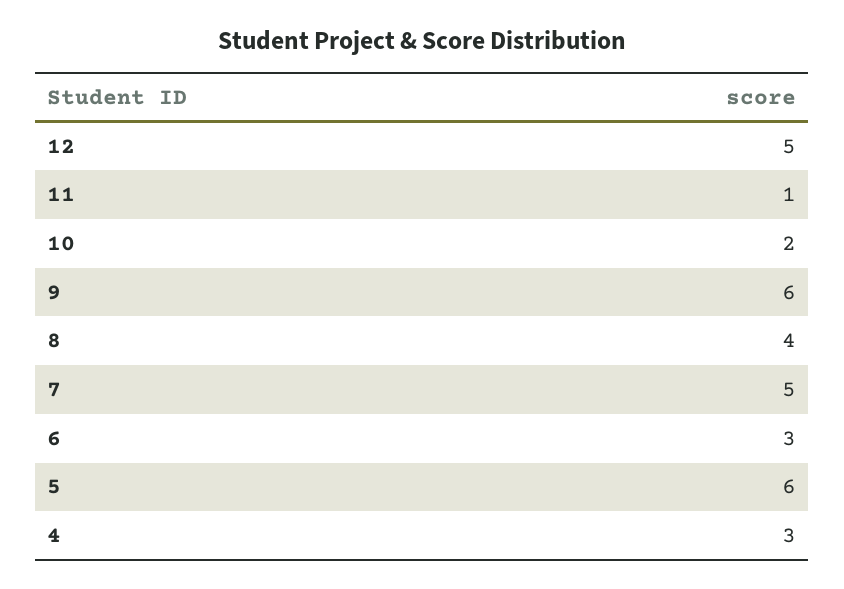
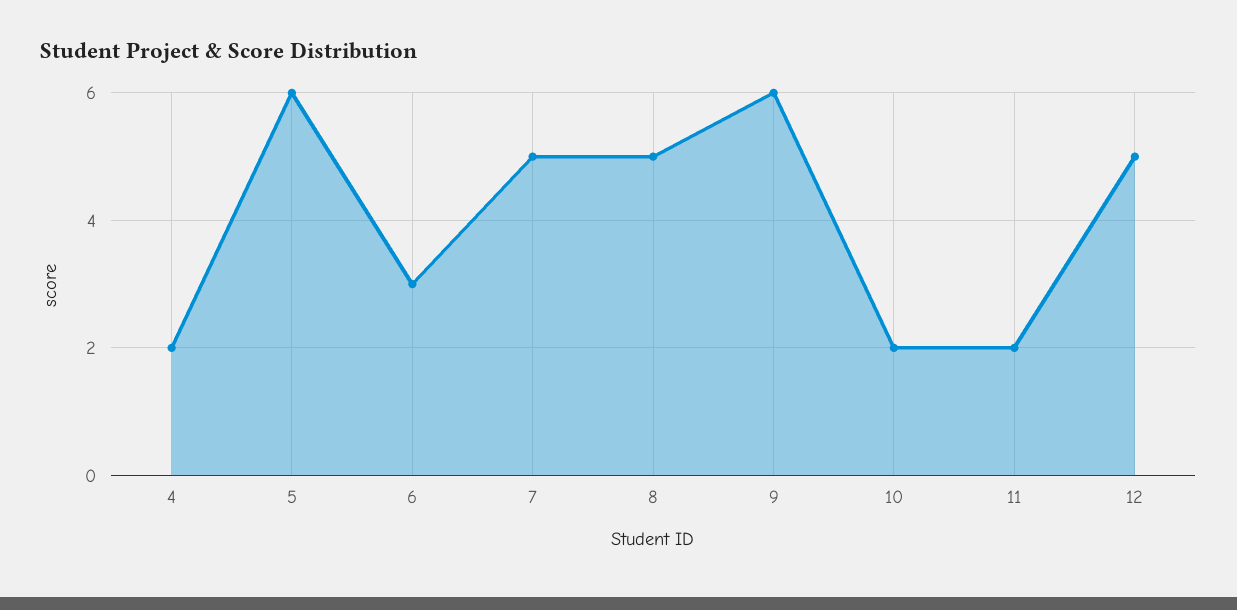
11: 1 -> 2
8: 4 -> 5
4: 3 -> 2

